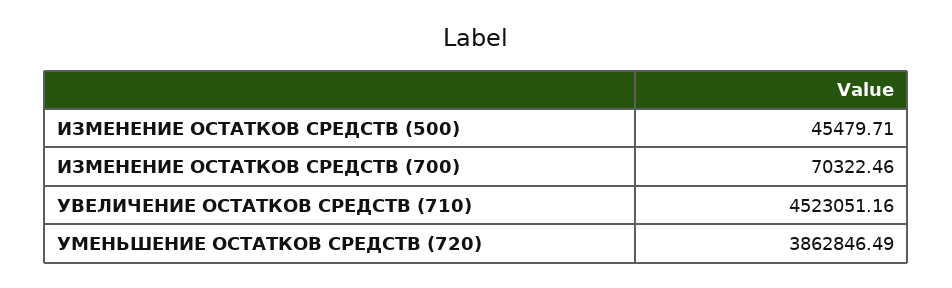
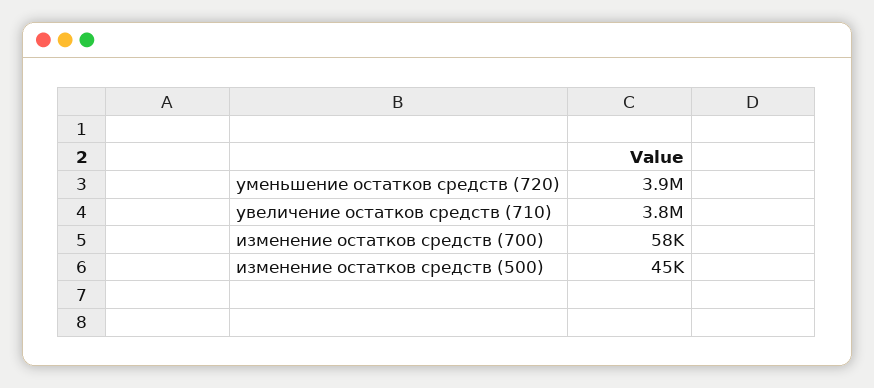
ИЗМЕНЕНИЕ ОСТАТКОВ СРЕДСТВ (700): 70322.46 -> 58000
УВЕЛИЧЕНИЕ ОСТАТКОВ СРЕДСТВ (710): 4523051.16 -> 3800000

